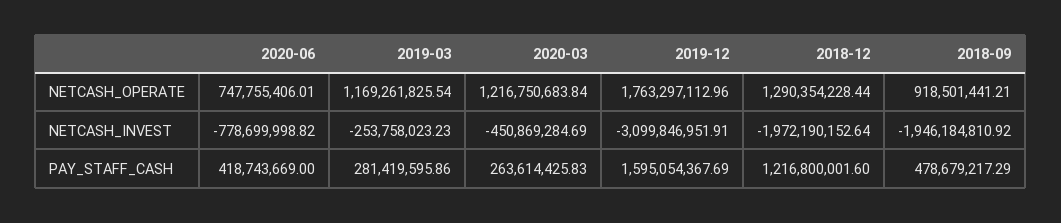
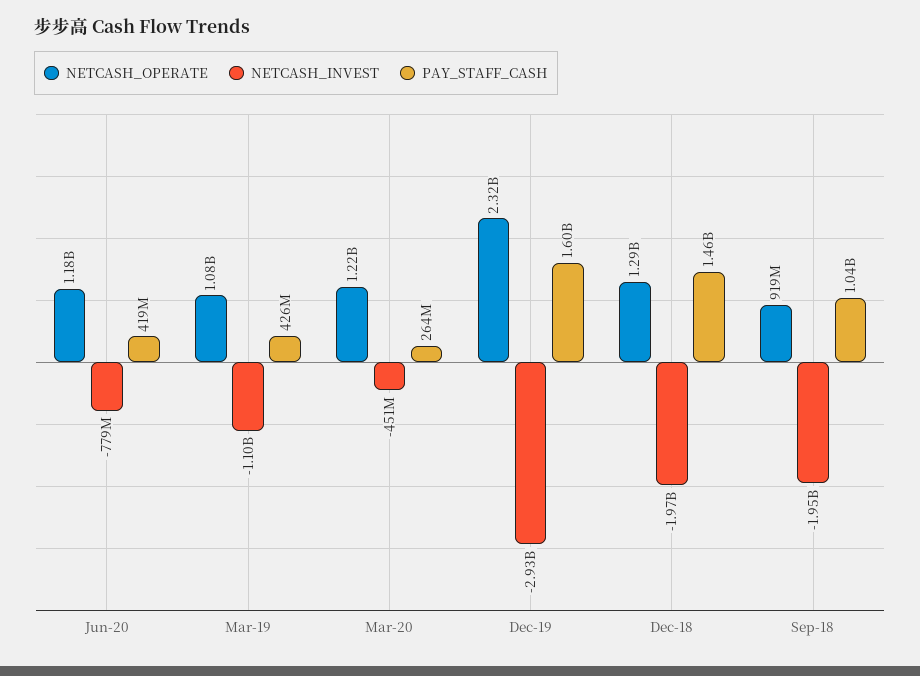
NETCASH_OPERATE, 2020-06: 747755406.01 -> 1180000000
NETCASH_OPERATE, 2019-03: 1169261825.54 -> 1080000000
NETCASH_OPERATE, 2019-12: 1763297112.96 -> 2320000000
NETCASH_INVEST, 2019-03: -253758023.23 -> -1100000000
NETCASH_INVEST, 2019-12: -3099846951.91 -> -2930000000
PAY_STAFF_CASH, 2019-03: 281419595.86 -> 426000000
PAY_STAFF_CASH, 2018-12: 1216800001.6 -> 1460000000
PAY_STAFF_CASH, 2018-09: 478679217.29 -> 1040000000

